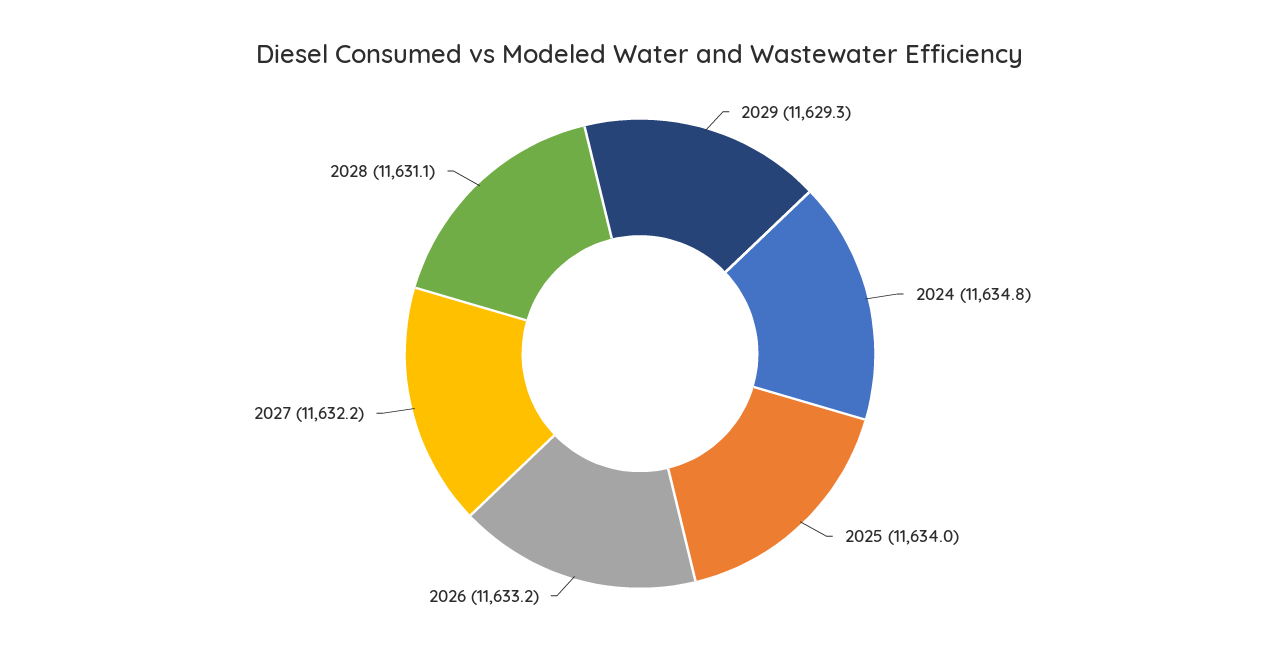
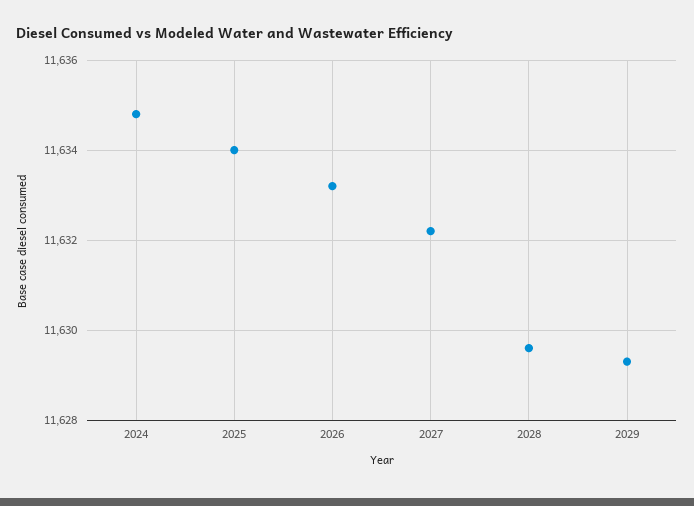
2028: 11631.1 -> 11629.5

